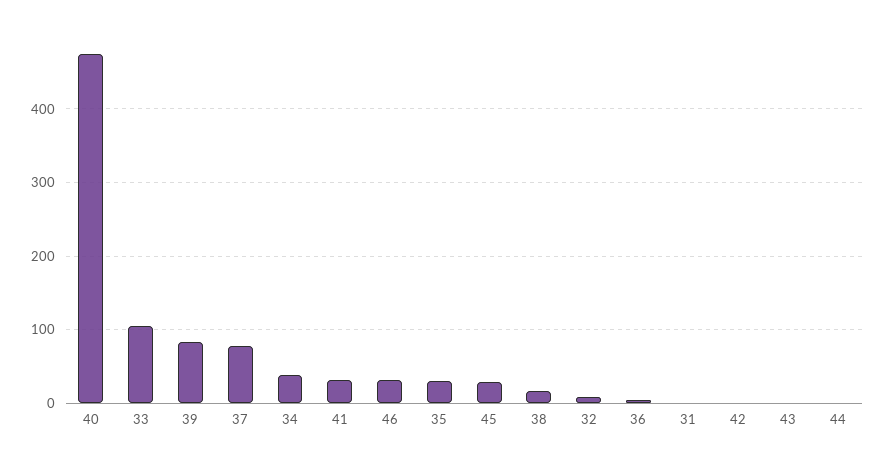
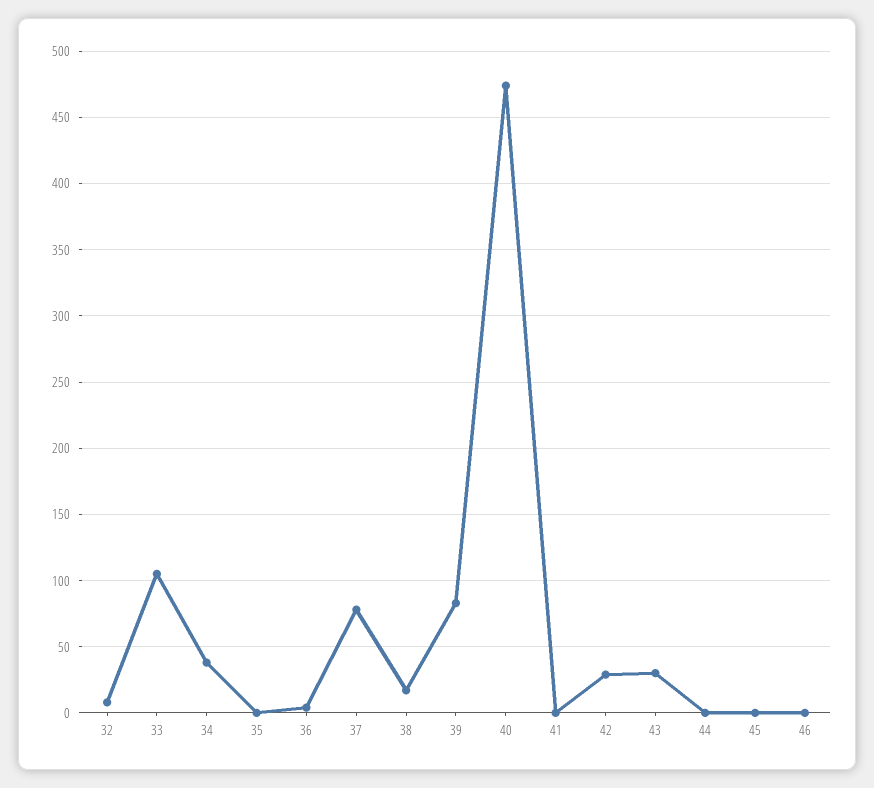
41: 30 -> 0
46: 30 -> 0
35: 30 -> 0
45: 30 -> 0
31: 0 -> none
42: 0 -> 30
43: 0 -> 30

